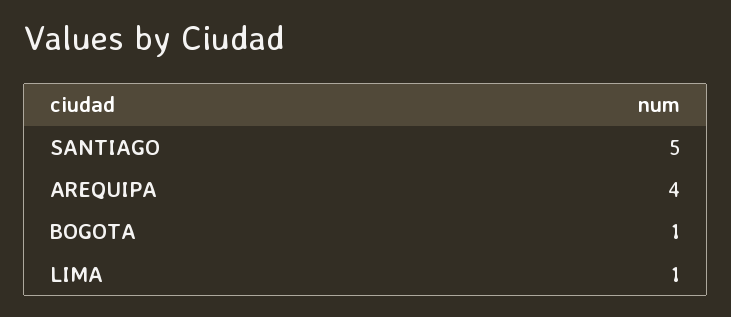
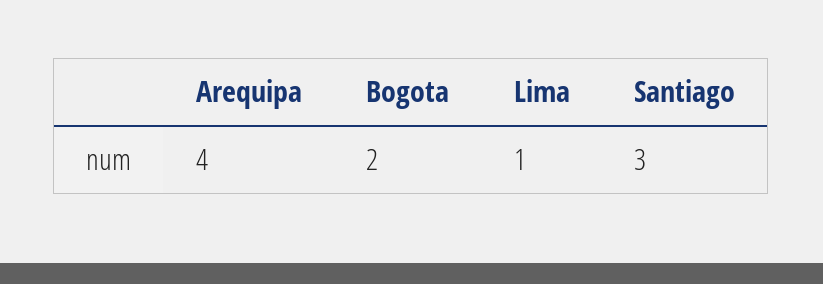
SANTIAGO: 5 -> 3
BOGOTA: 1 -> 2

